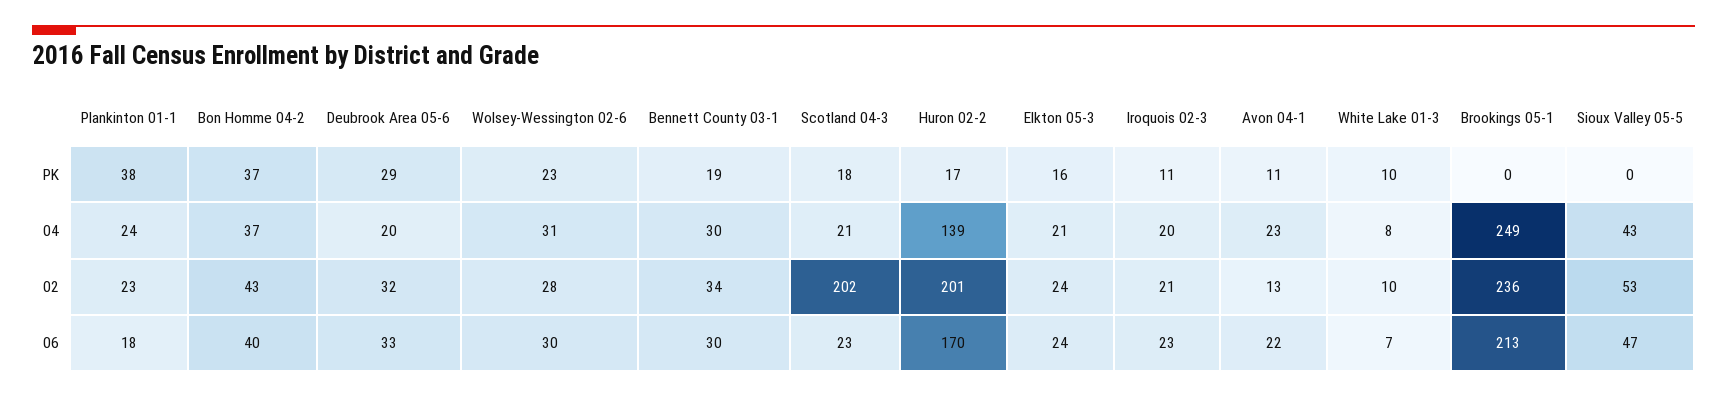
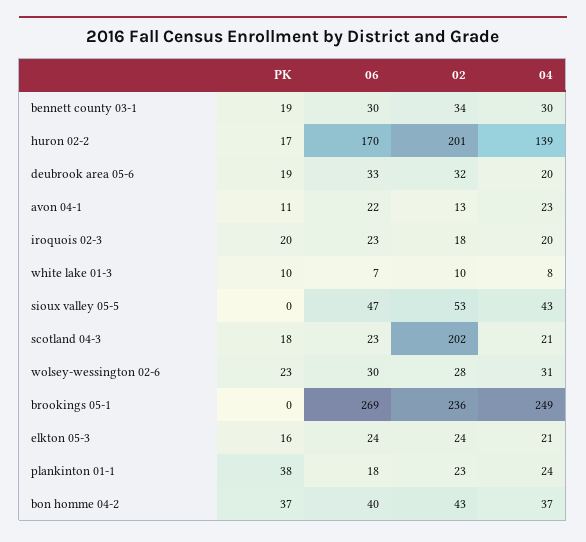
Deubrook Area 05-6, PK: 29 -> 19
Iroquois 02-3, PK: 11 -> 20
Iroquois 02-3, 02: 21 -> 18
Brookings 05-1, 06: 213 -> 269

